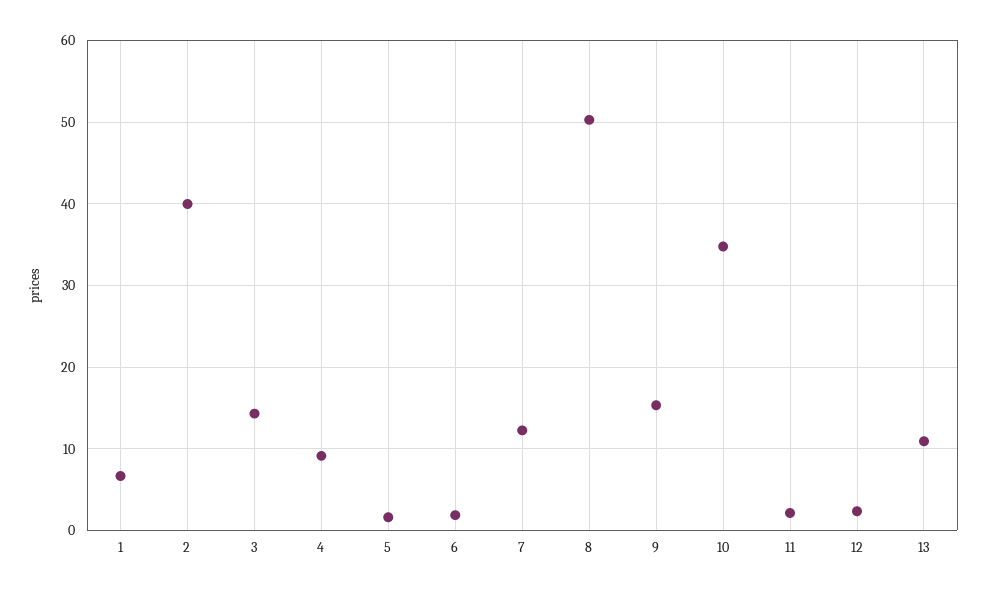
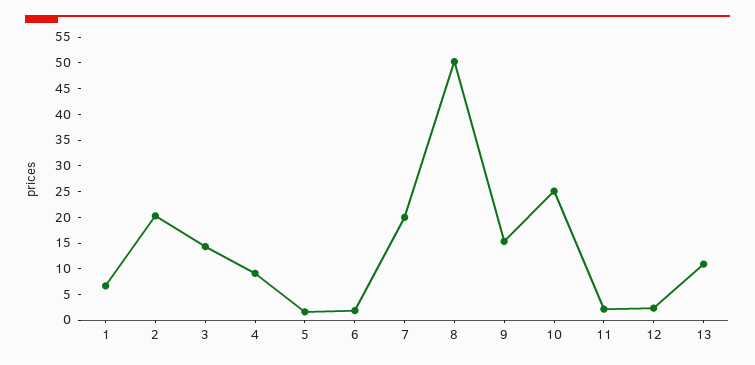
2: 40 -> 20
7: 12 -> 20
10: 35 -> 25

